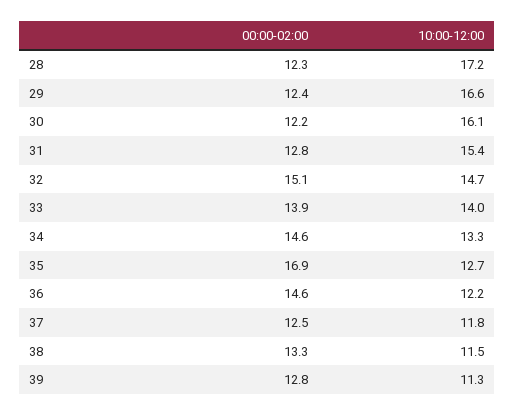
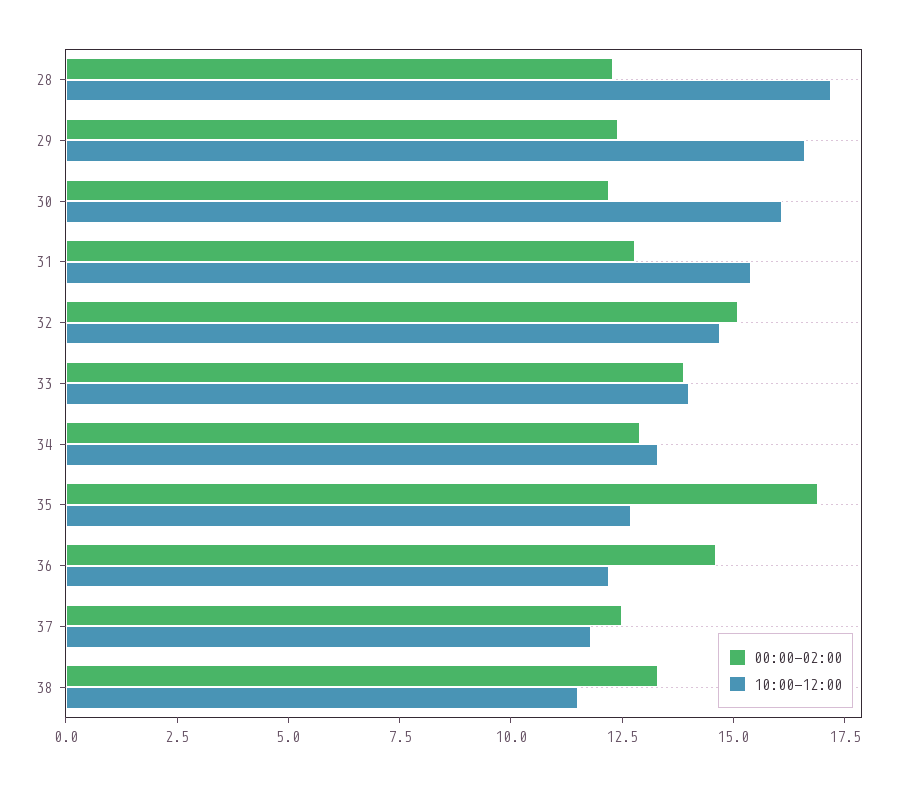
00:00-02:00, 34: 14.6 -> 13
00:00-02:00, 39: 12.8 -> none
10:00-12:00, 39: 11.3 -> none

